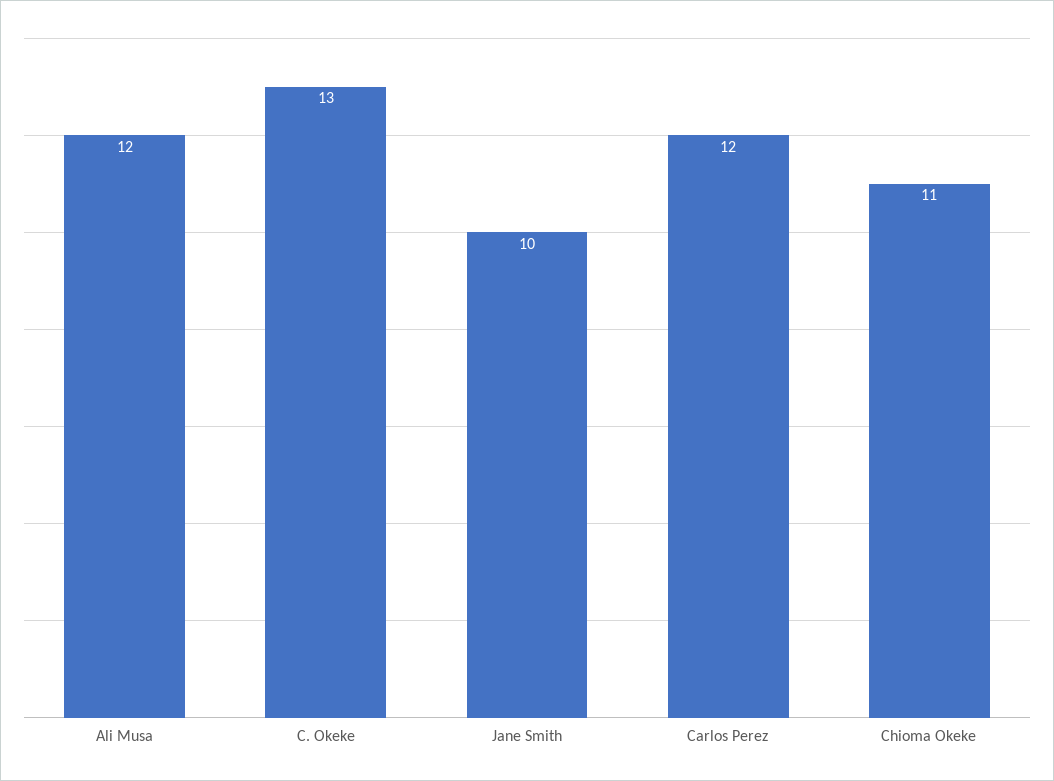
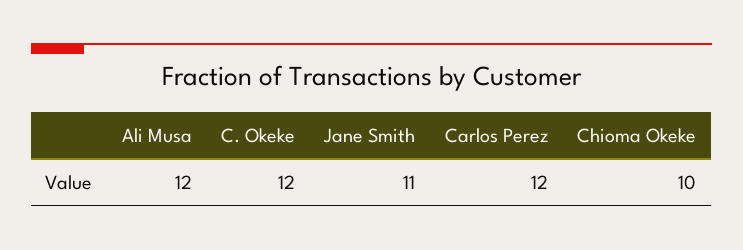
C. Okeke: 13 -> 12
Jane Smith: 10 -> 11
Chioma Okeke: 11 -> 10

